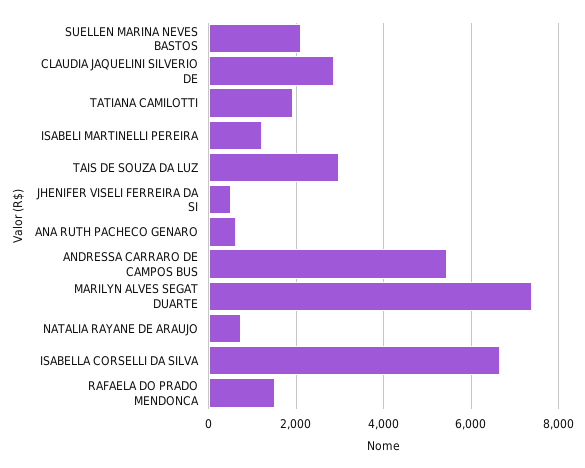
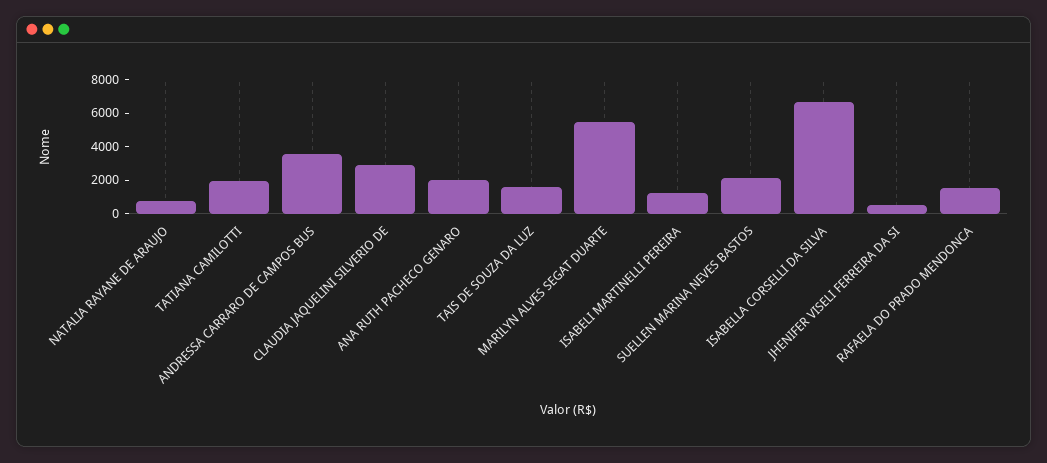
TAIS DE SOUZA DA LUZ: 3000 -> 1500
ANA RUTH PACHECO GENARO: 600 -> 2000
ANDRESSA CARRARO DE CAMPOS BUS: 5400 -> 3500
MARILYN ALVES SEGAT DUARTE: 7400 -> 5500

